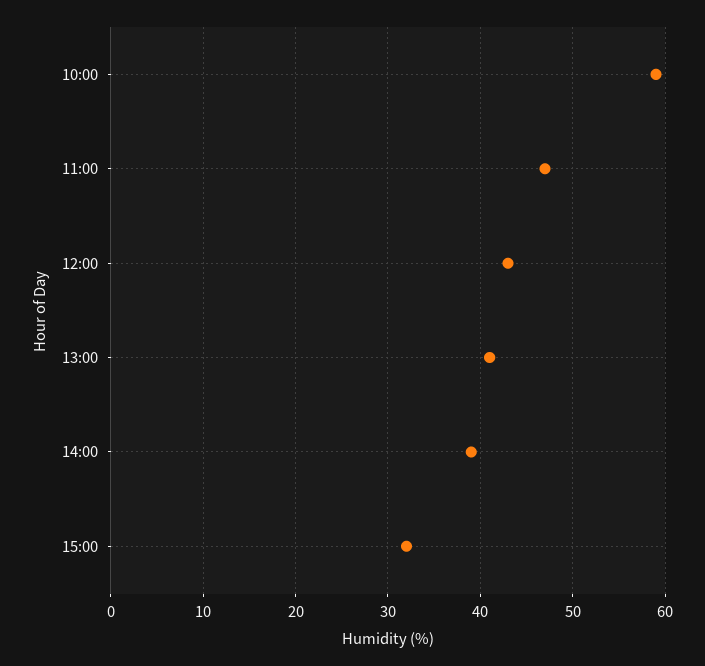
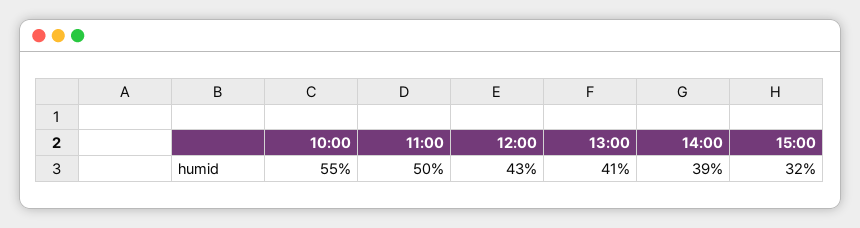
10:00: 59 -> 55
11:00: 47 -> 50

